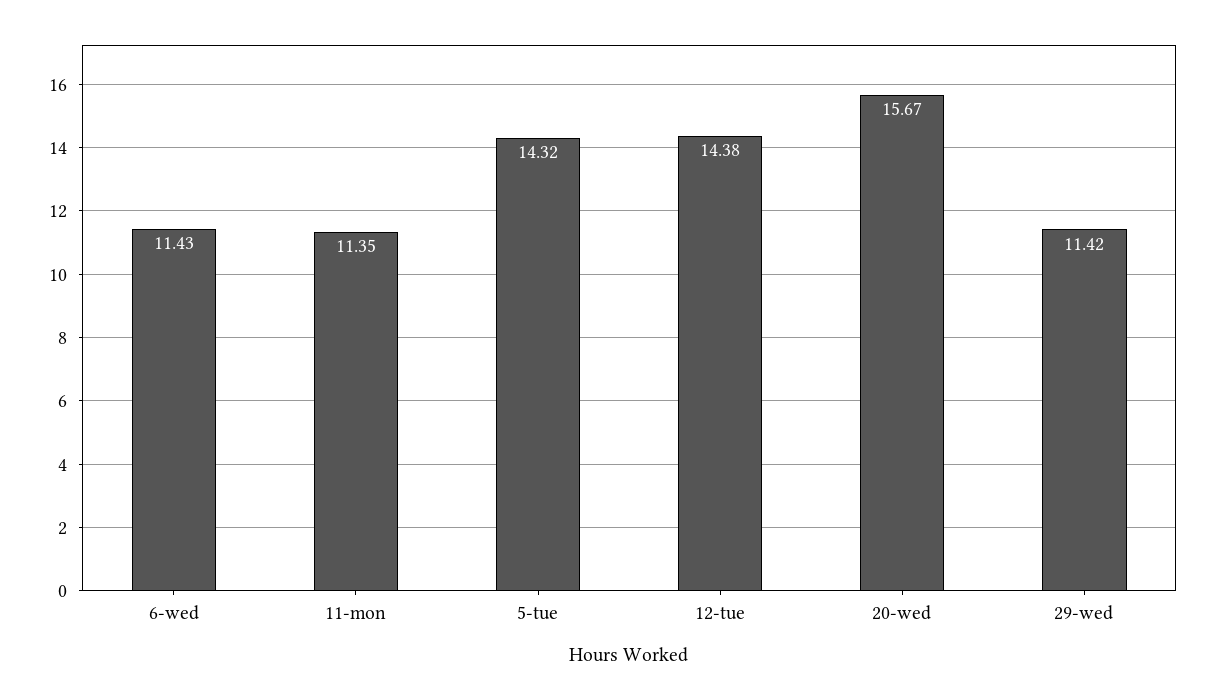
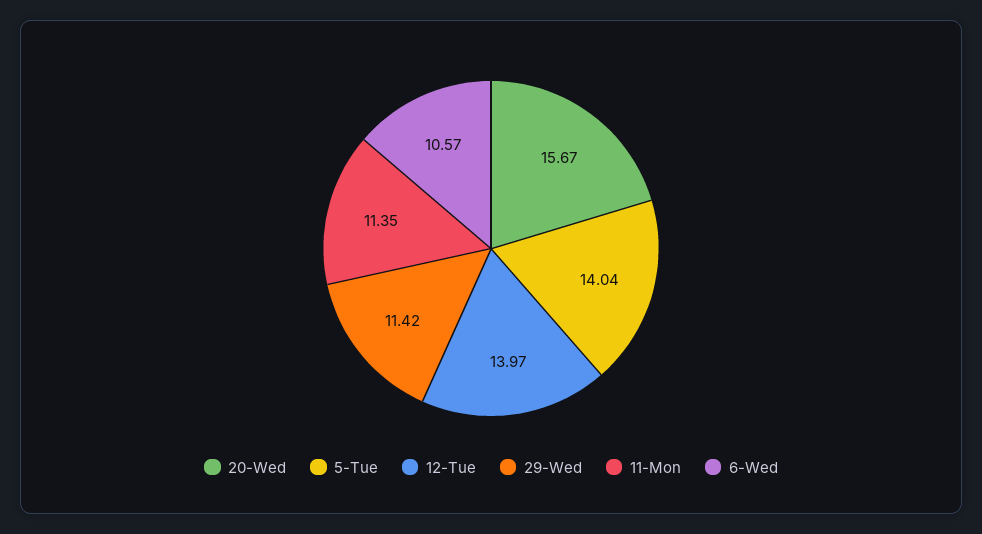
6-wed: 11.43 -> 10.57
5-tue: 14.32 -> 14.04
12-tue: 14.38 -> 13.97

